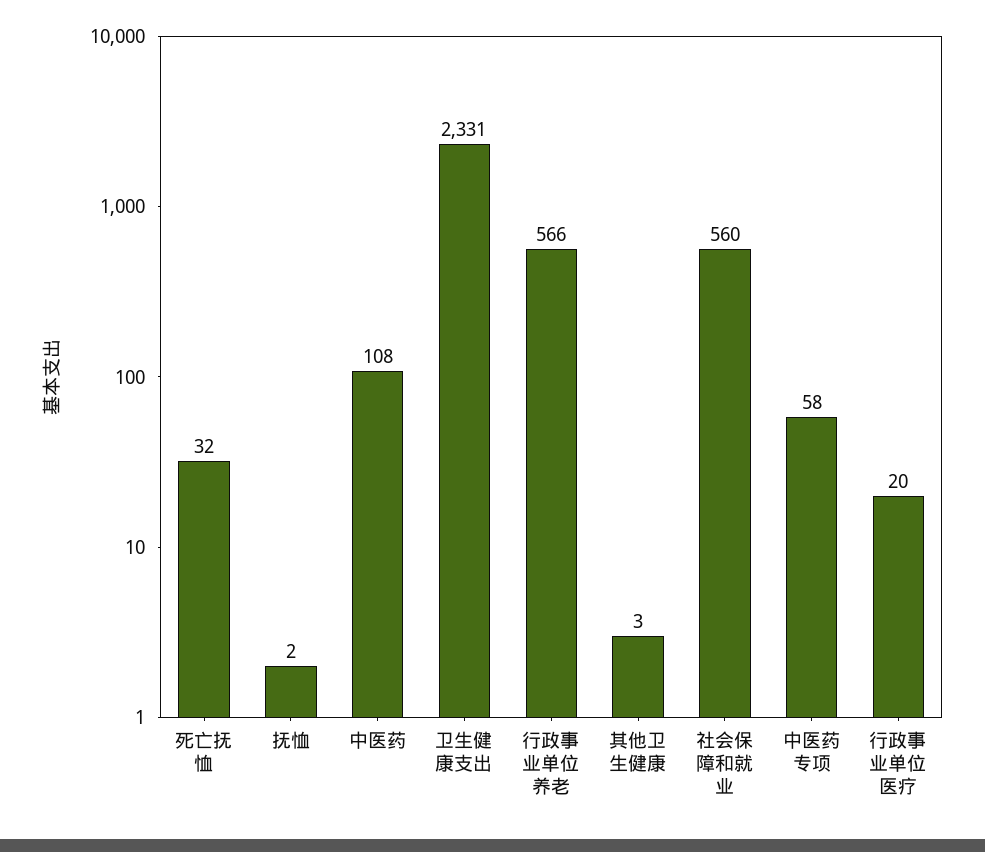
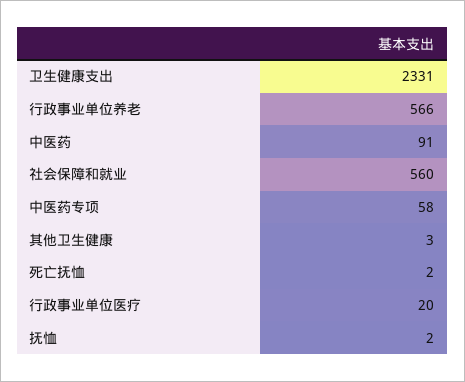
死亡抚恤: 32 -> 2
中医药: 108 -> 91

